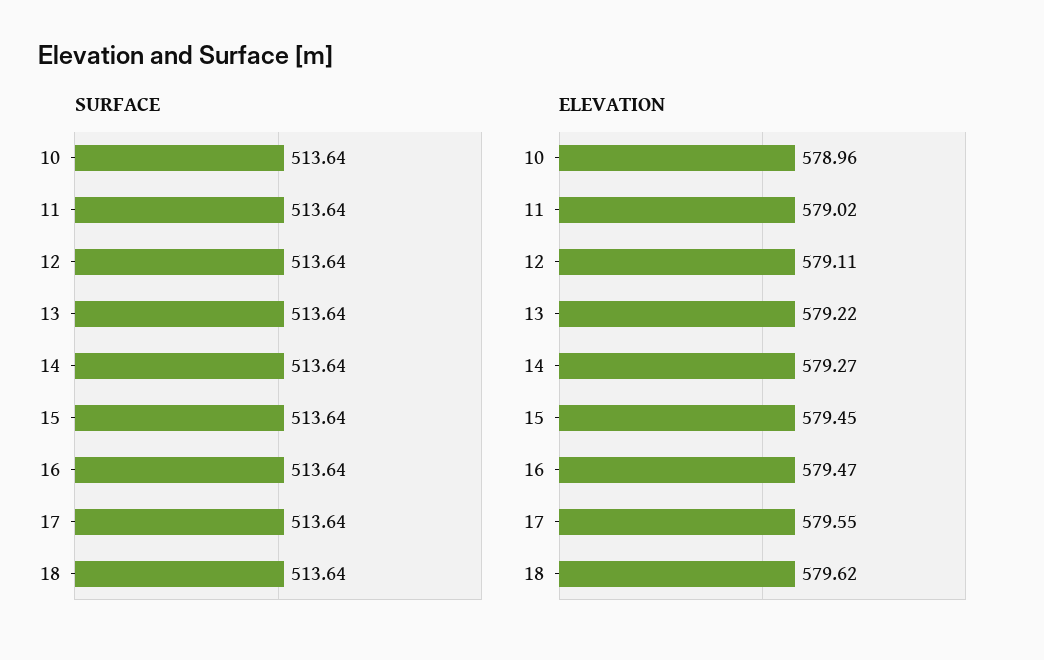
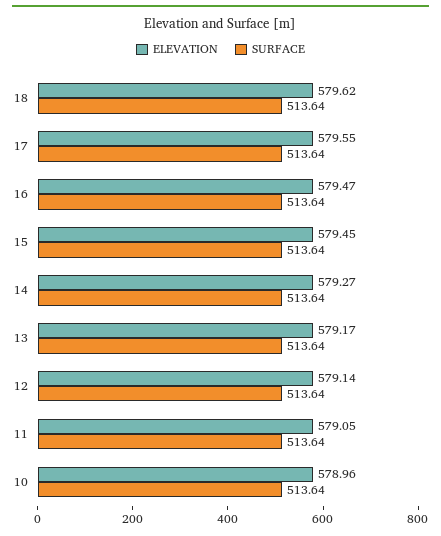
ELEVATION, 11: 579.02 -> 579.05
ELEVATION, 12: 579.11 -> 579.14
ELEVATION, 13: 579.22 -> 579.17

